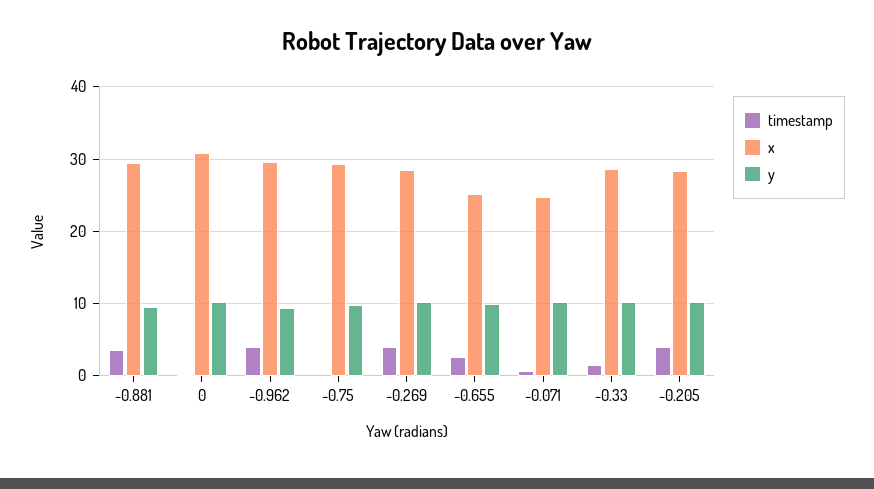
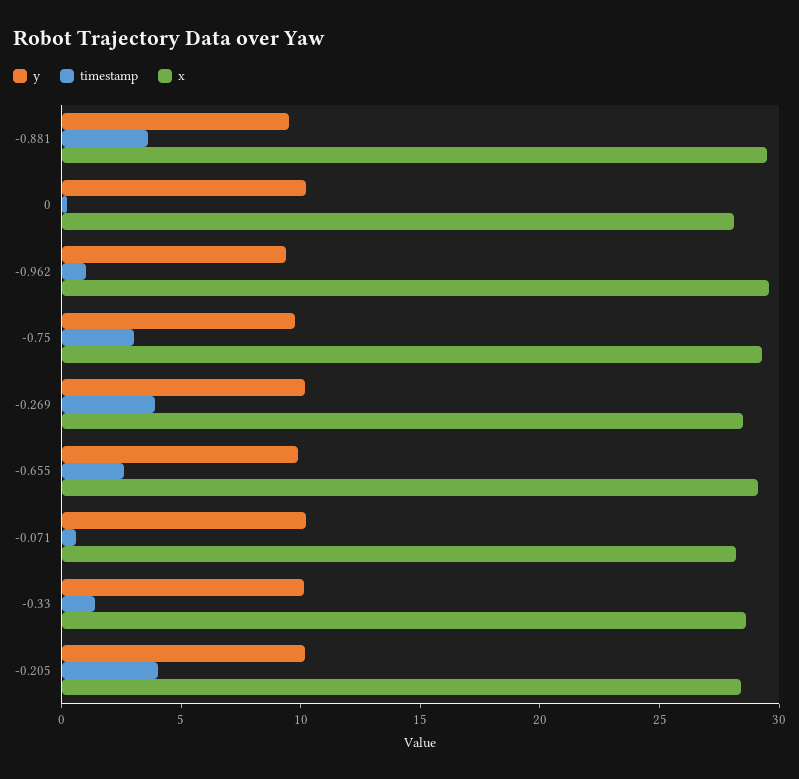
x, 0: 31 -> 28
timestamp, -0.962: 4 -> 1
timestamp, -0.75: 0 -> 3
x, -0.655: 25 -> 29
x, -0.071: 25 -> 28

